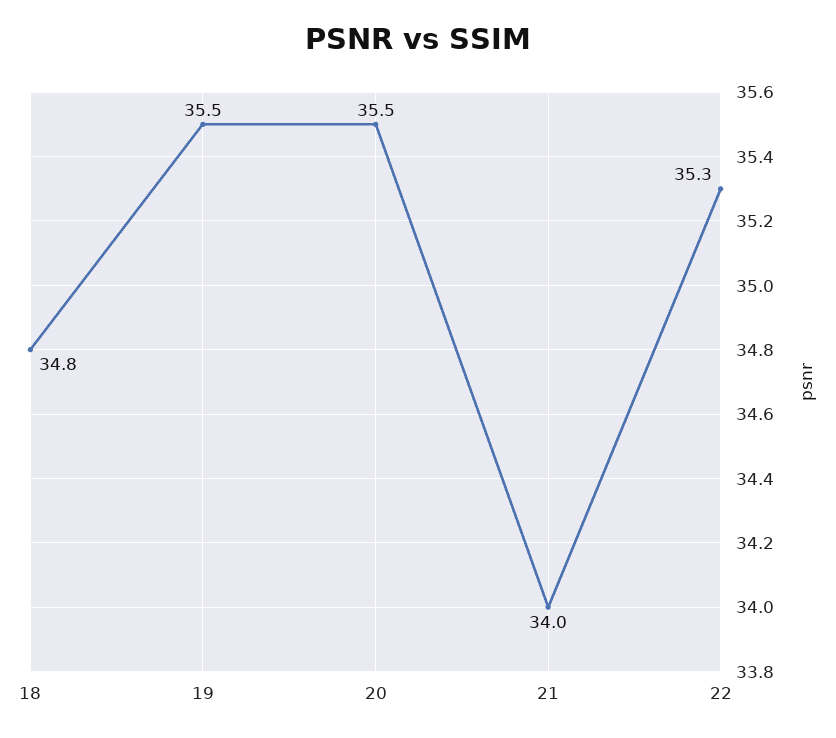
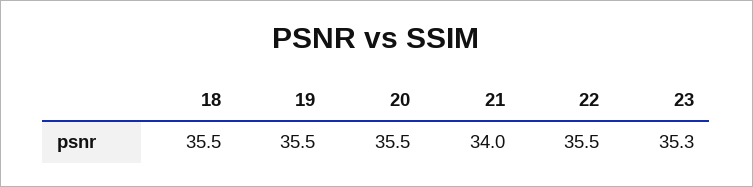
18: 34.8 -> 35.5
22: 35.3 -> 35.5
23: none -> 35.3

